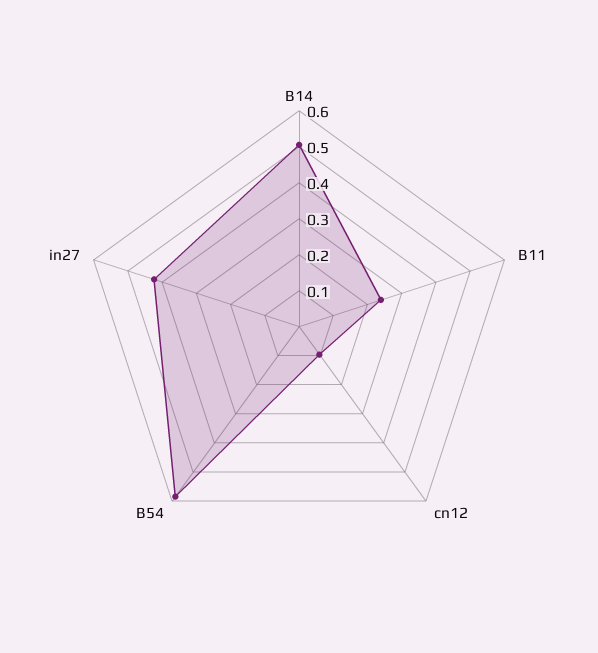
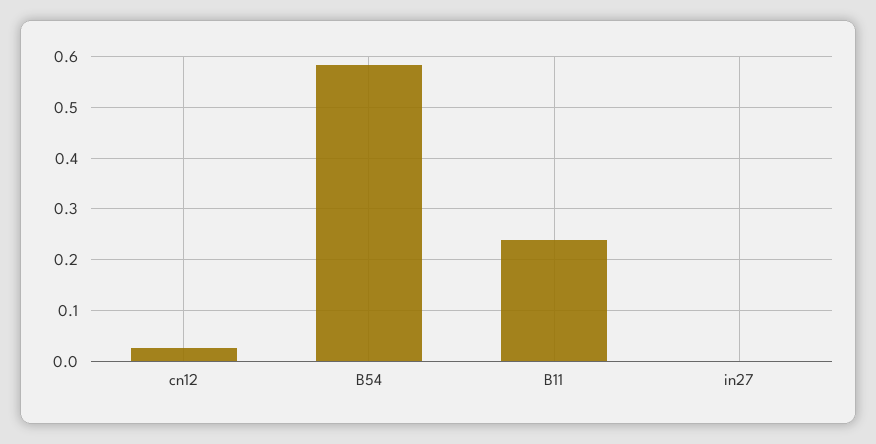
B14: 0.5 -> none
cn12: 0.1 -> 0.02
in27: 0.425 -> 0

